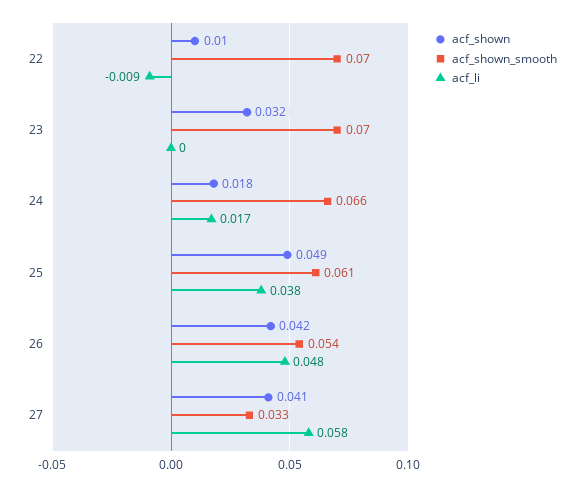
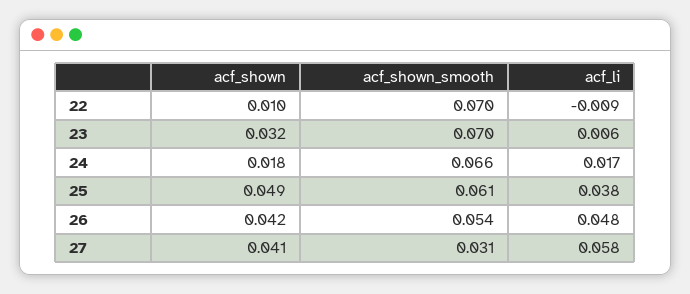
acf_li, 23: 0 -> 0.006
acf_shown_smooth, 27: 0.033 -> 0.031

